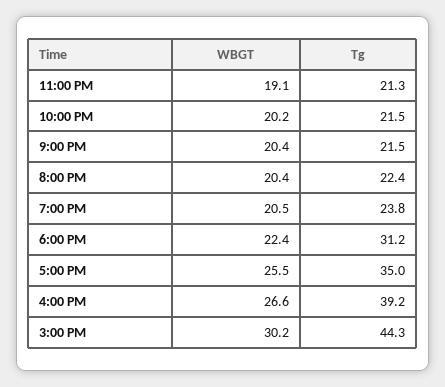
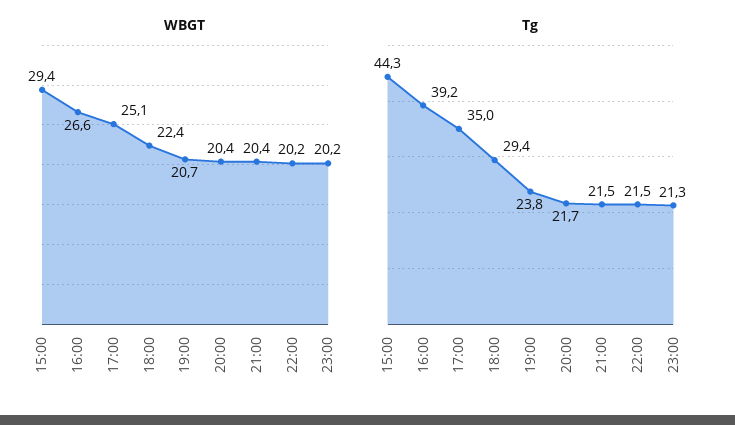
WBGT, 11:00 PM: 19.1 -> 20.2
Tg, 8:00 PM: 22.4 -> 21.7
WBGT, 7:00 PM: 20.5 -> 20.7
Tg, 6:00 PM: 31.2 -> 29.4
WBGT, 5:00 PM: 25.5 -> 25.1
WBGT, 3:00 PM: 30.2 -> 29.4

